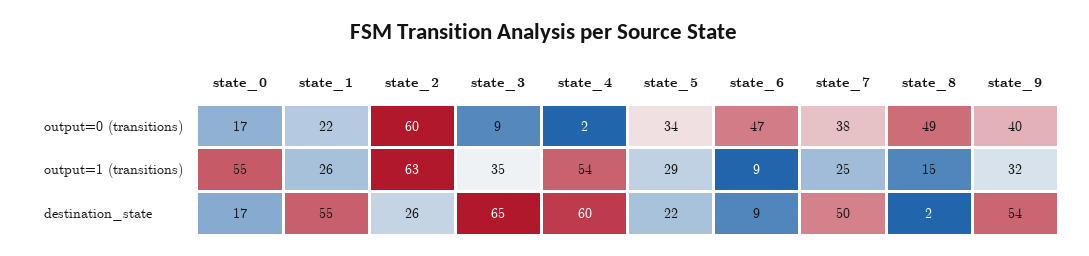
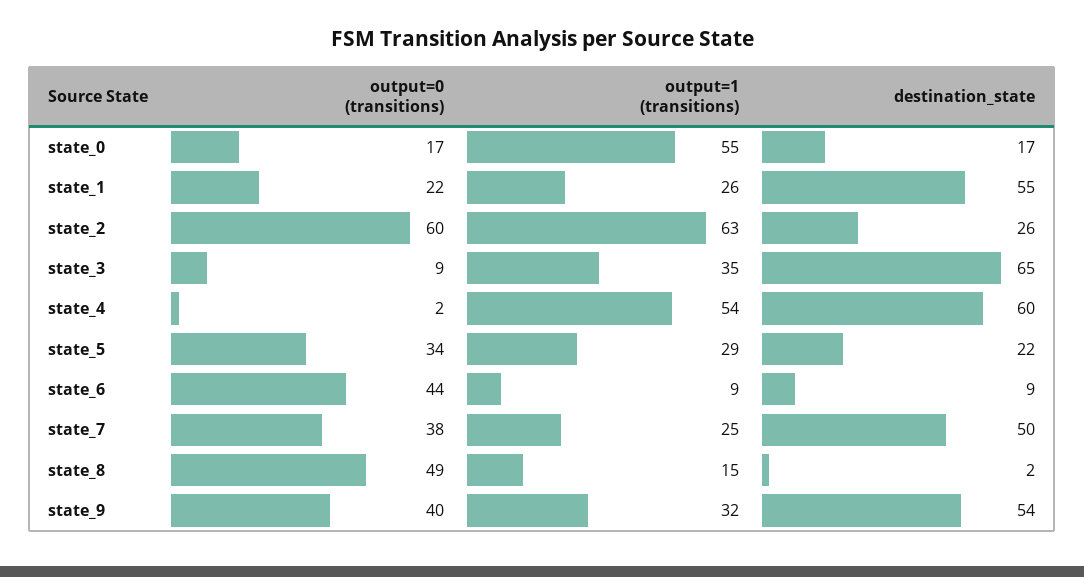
state_6, output=0 (transitions): 47 -> 44

